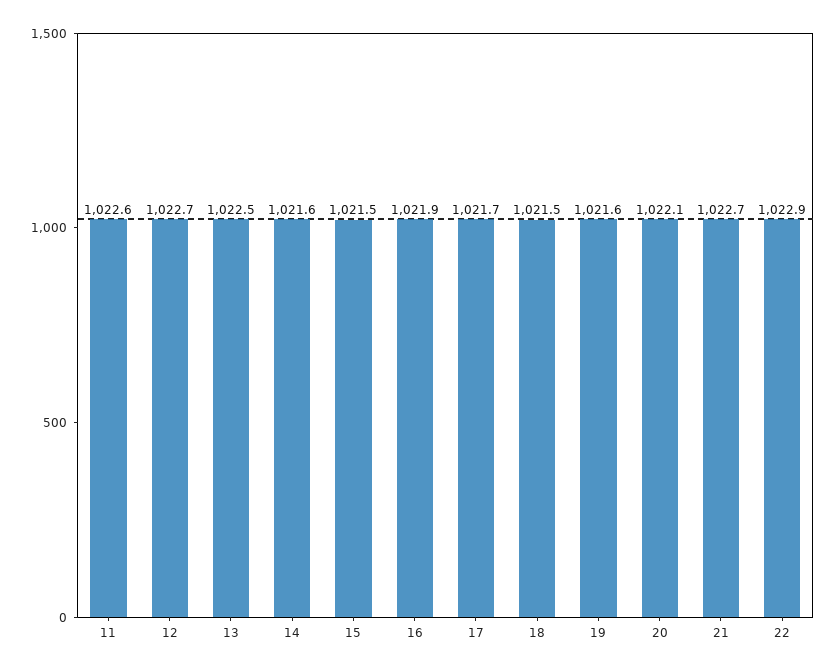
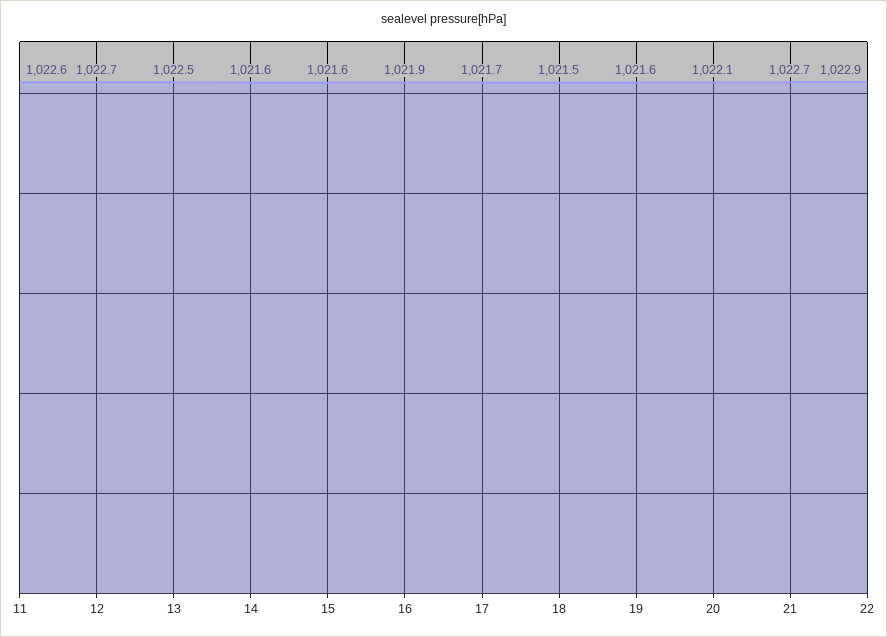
15: 1021.5 -> 1021.6

